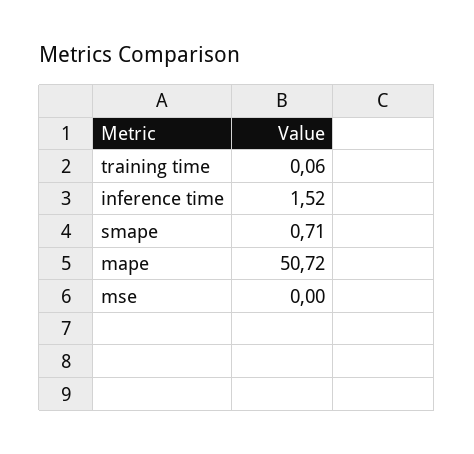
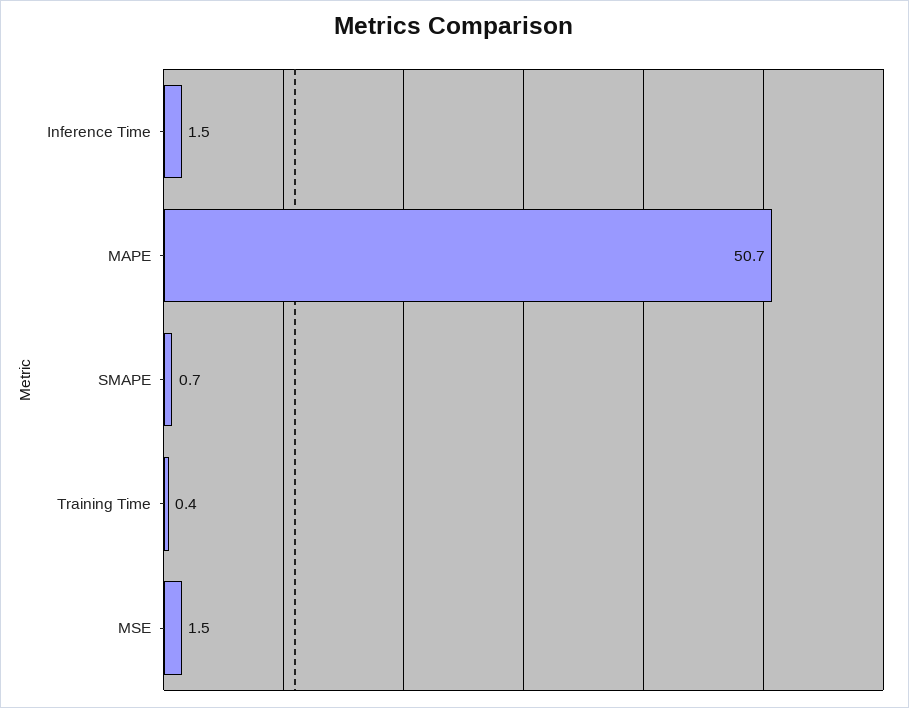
training time: 0.06 -> 0.4
mse: 0 -> 1.5

